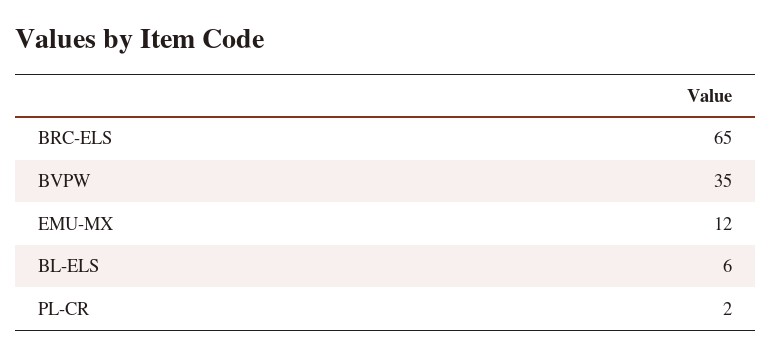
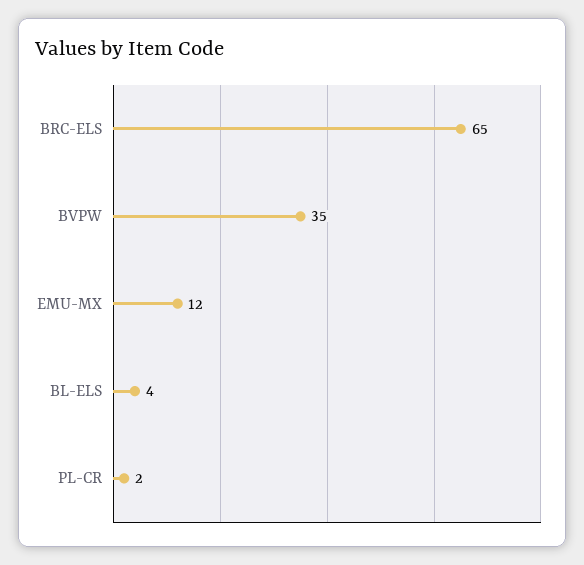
BL-ELS: 6 -> 4

